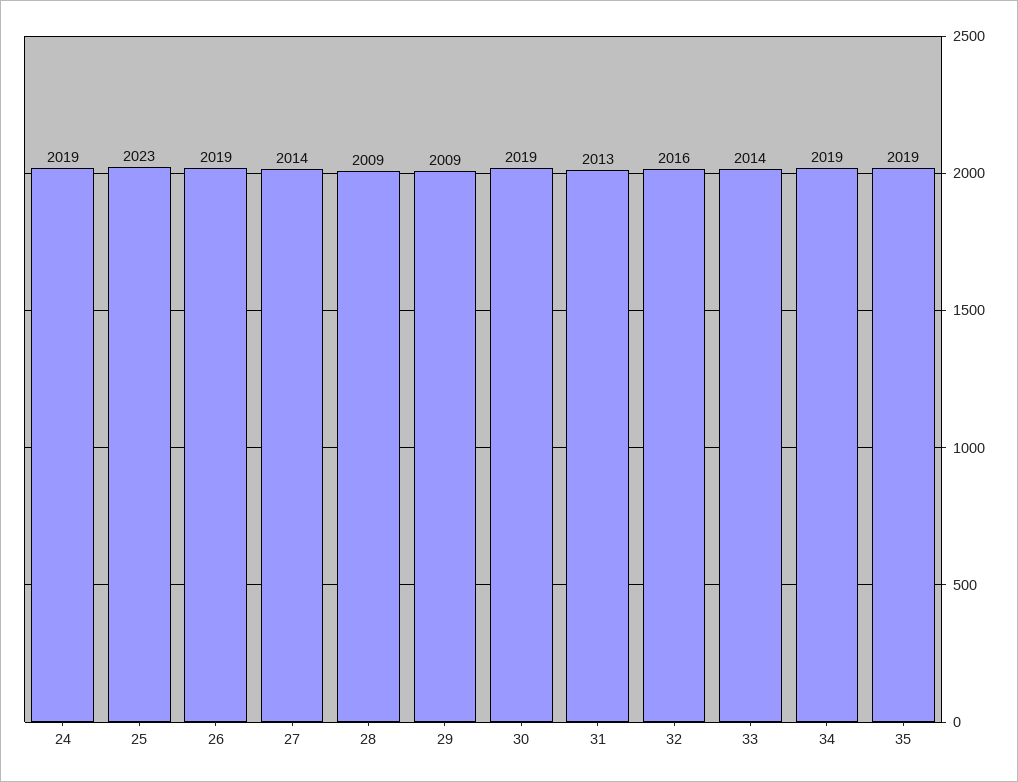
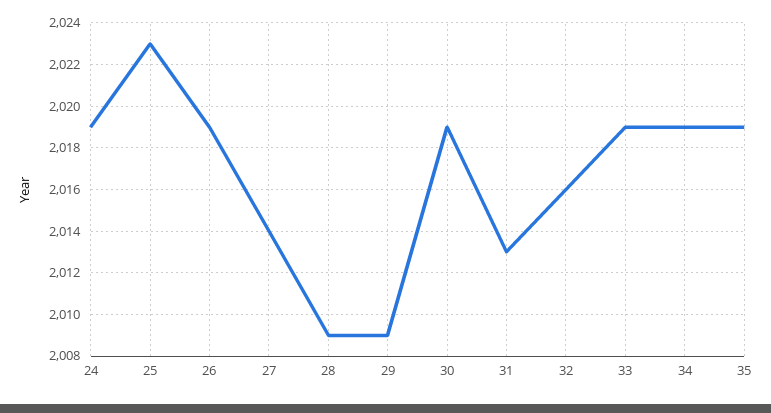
33: 2014 -> 2019

